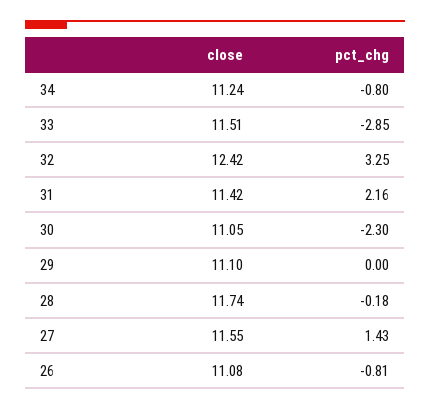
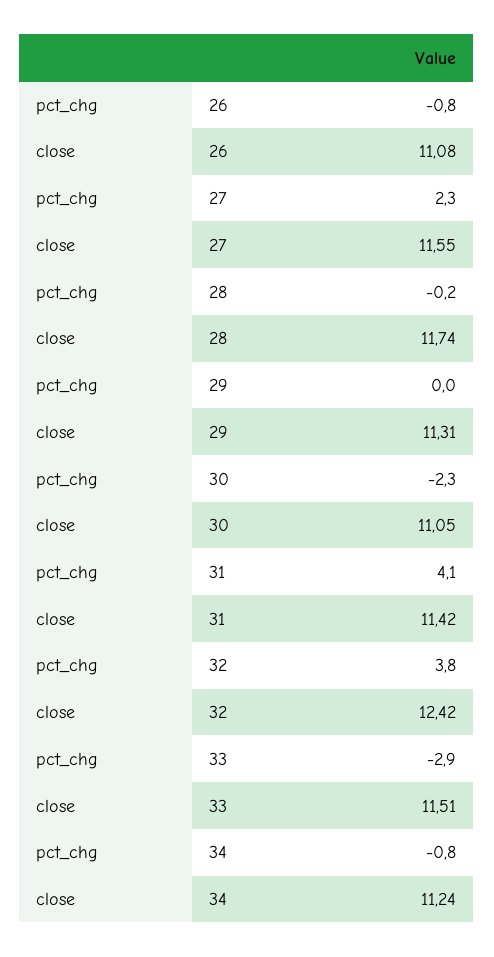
pct_chg, 32: 3.25 -> 3.8
pct_chg, 31: 2.16 -> 4.1
close, 29: 11.1 -> 11.31
pct_chg, 27: 1.43 -> 2.3

